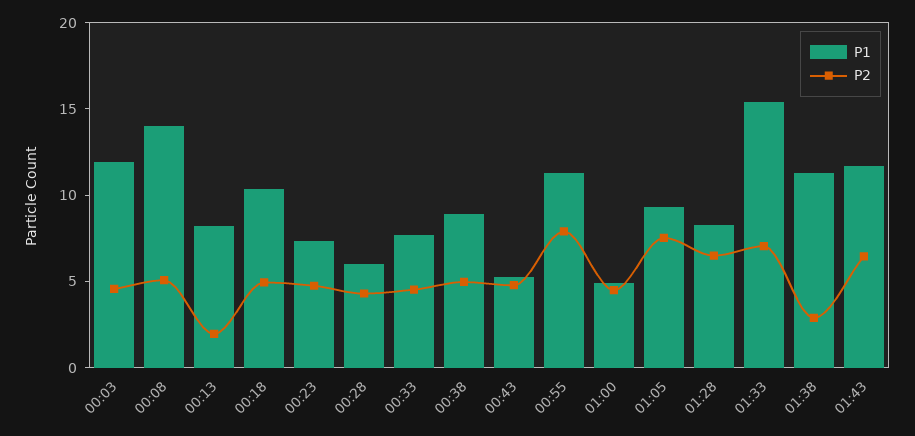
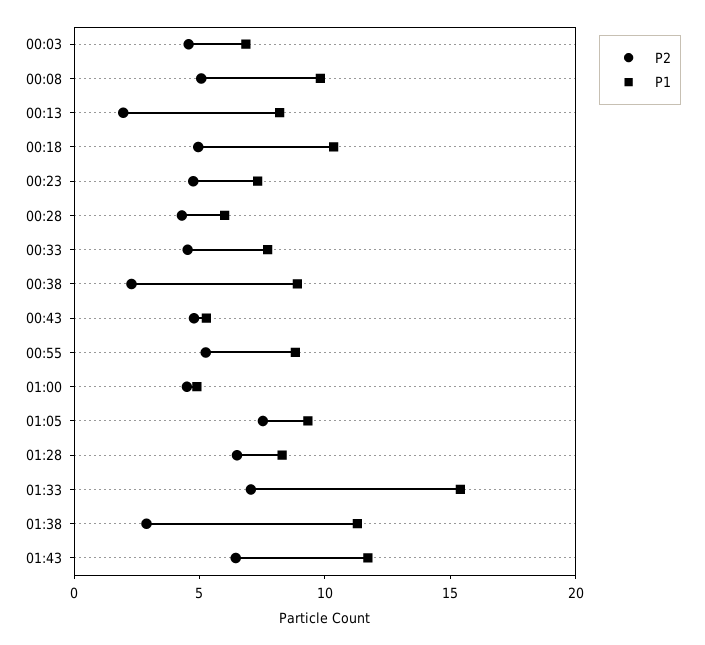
P1, 00:03: 12 -> 7
P1, 00:08: 14 -> 10
P2, 00:38: 5 -> 2
P1, 00:55: 11 -> 9
P2, 00:55: 8 -> 5

